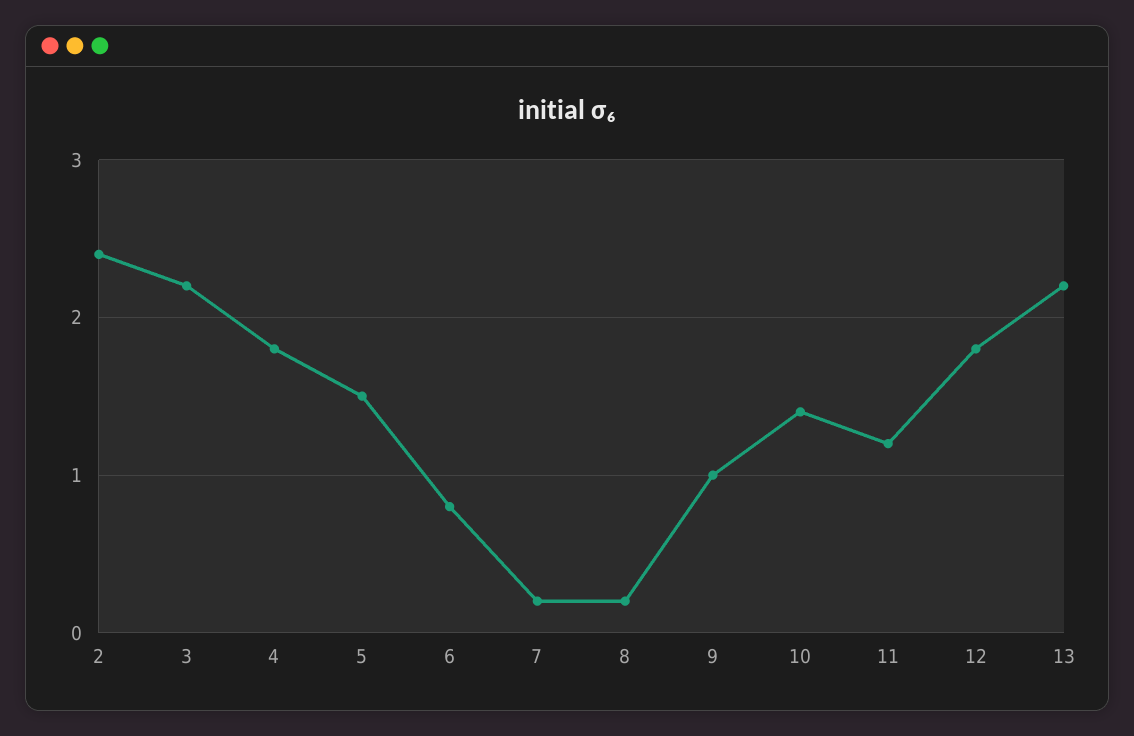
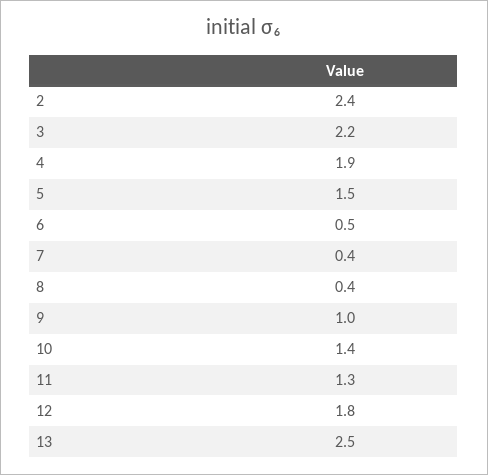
4: 1.8 -> 1.9
6: 0.8 -> 0.5
7: 0.2 -> 0.4
8: 0.2 -> 0.4
11: 1.2 -> 1.3
13: 2.2 -> 2.5

